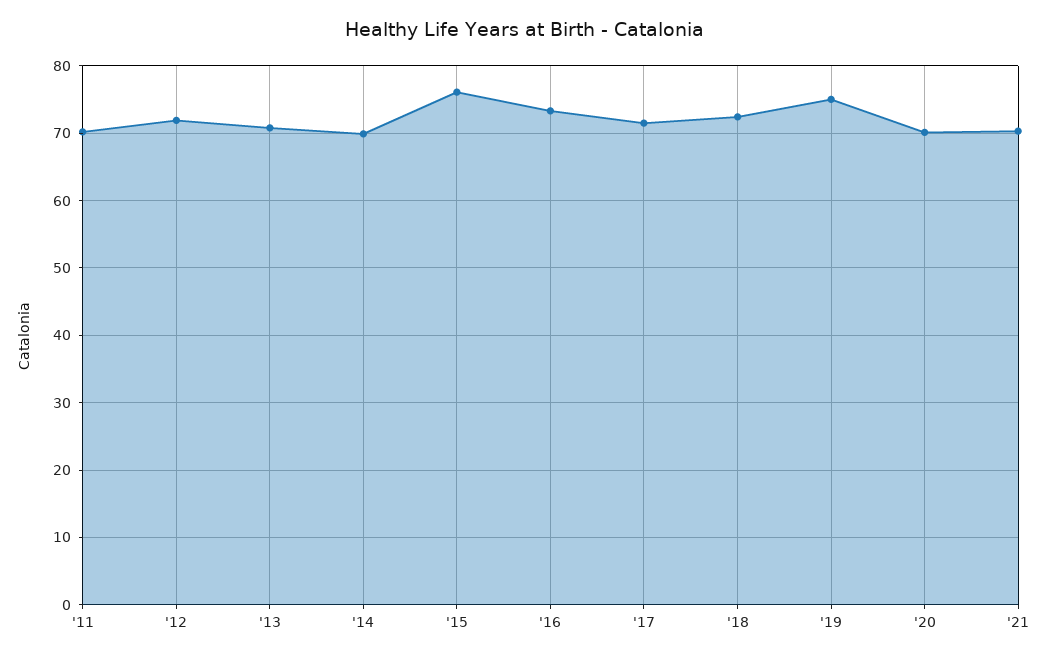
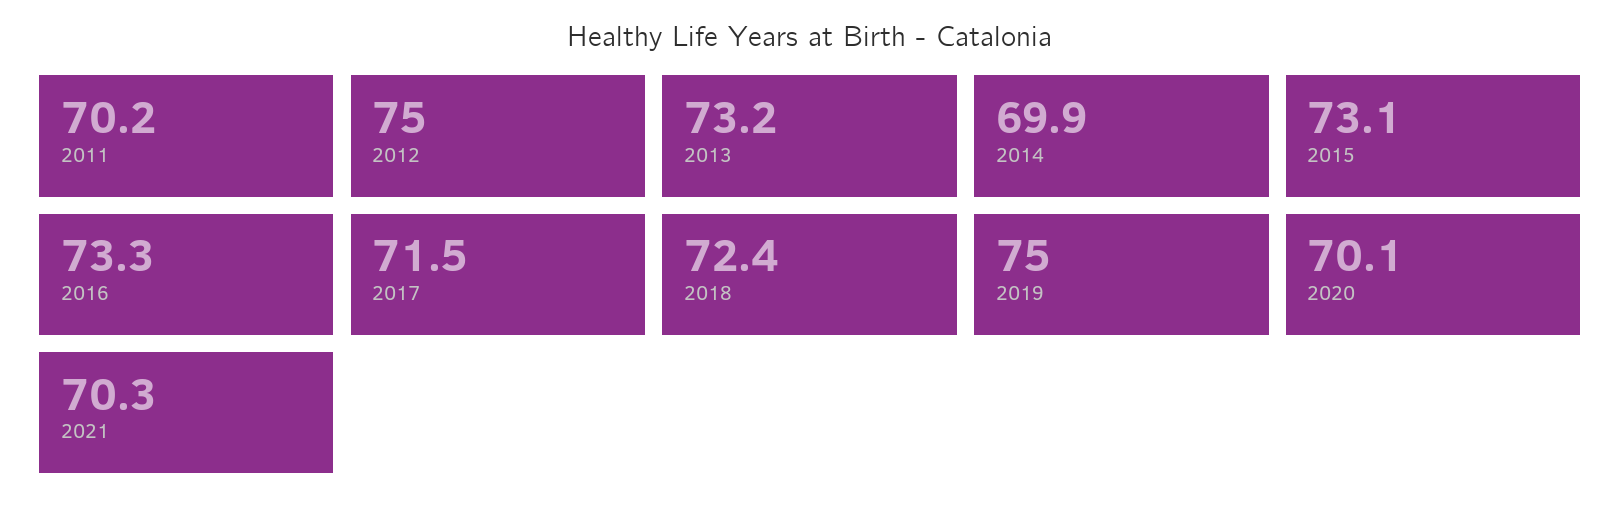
'12: 72 -> 75
'13: 71 -> 73.2
'15: 76 -> 73.1

